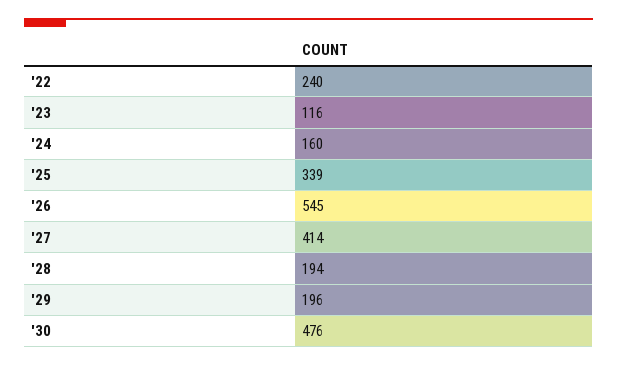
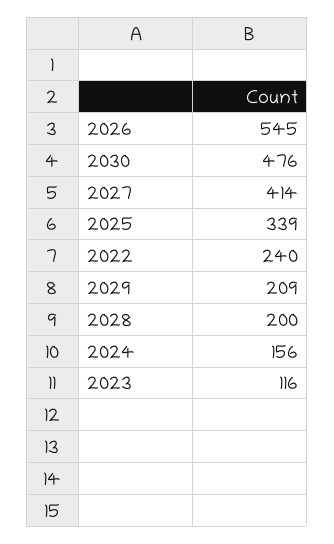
'24: 160 -> 156
'28: 194 -> 200
'29: 196 -> 209

